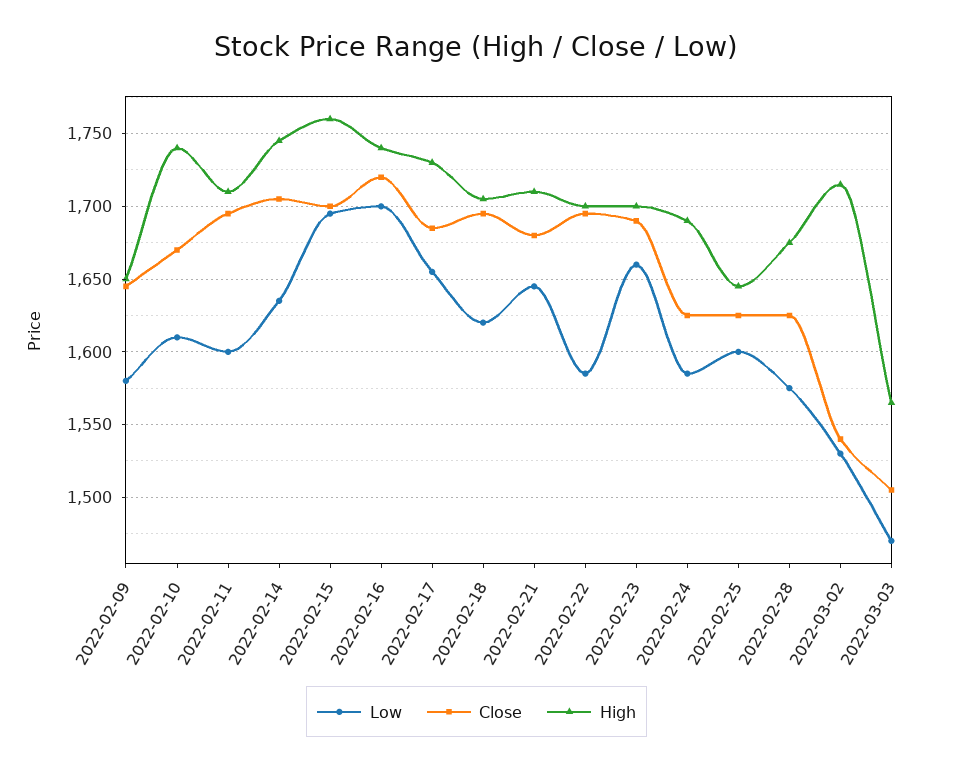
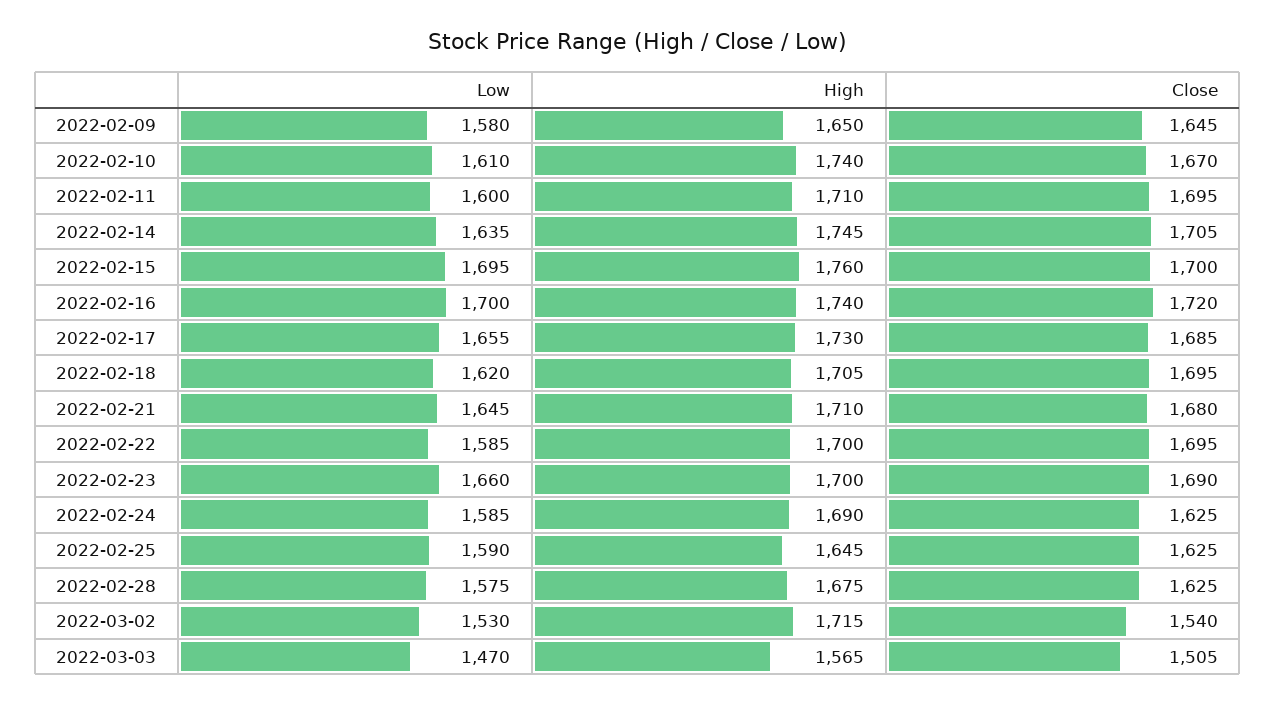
Low, 2022-02-25: 1600 -> 1590

